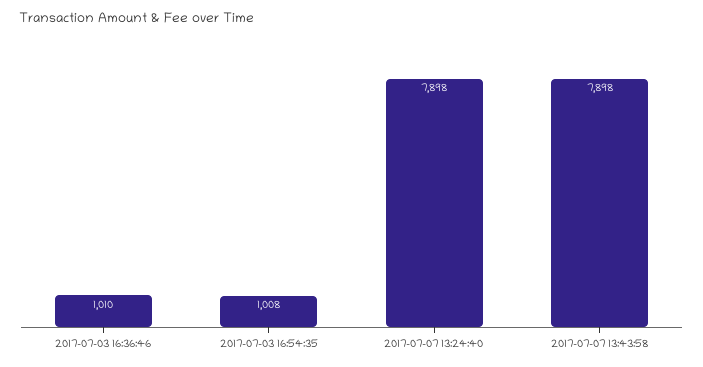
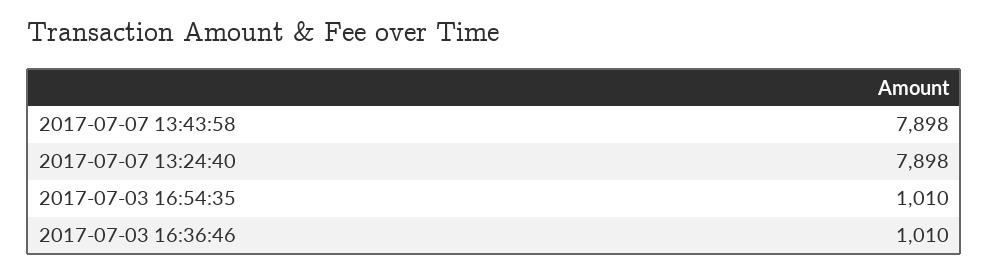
2017-07-03 16:54:35: 1008 -> 1010

